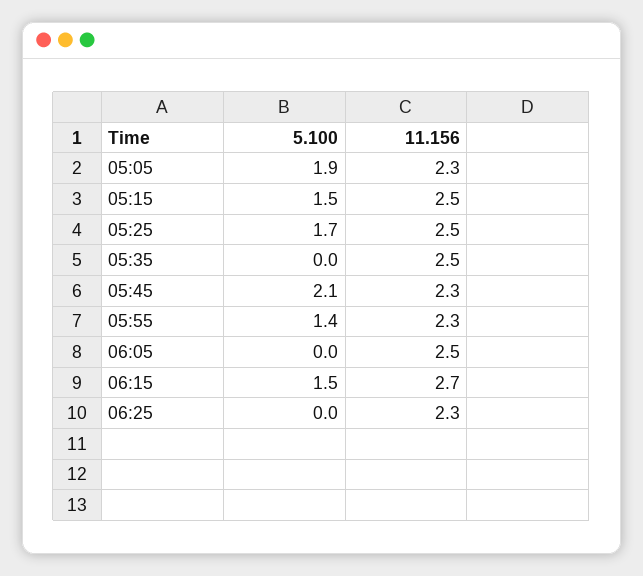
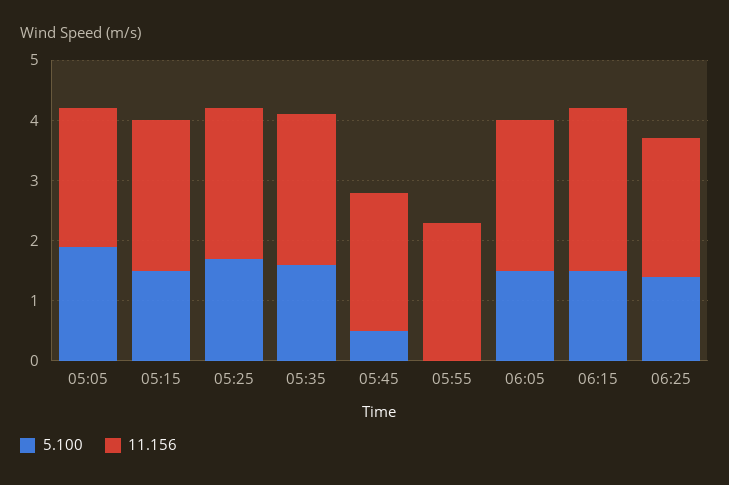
5.100, 05:35: 0 -> 1.5
5.100, 05:45: 2.1 -> 0.5
5.100, 05:55: 1.4 -> 0
5.100, 06:05: 0 -> 1.5
5.100, 06:25: 0 -> 1.5

